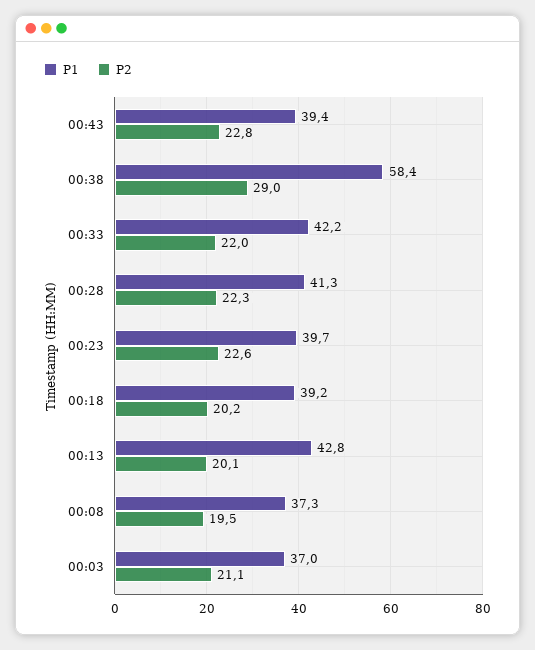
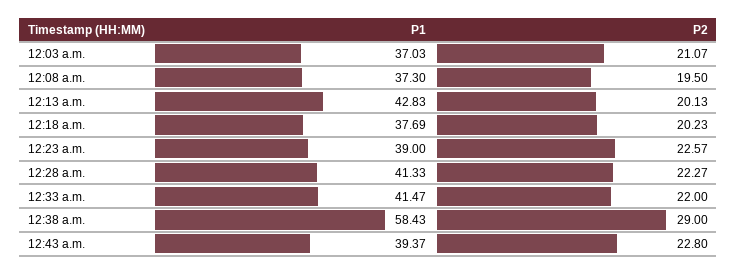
P1, 00:33: 42.2 -> 41.47
P1, 00:23: 39.7 -> 39
P1, 00:18: 39.2 -> 37.69

